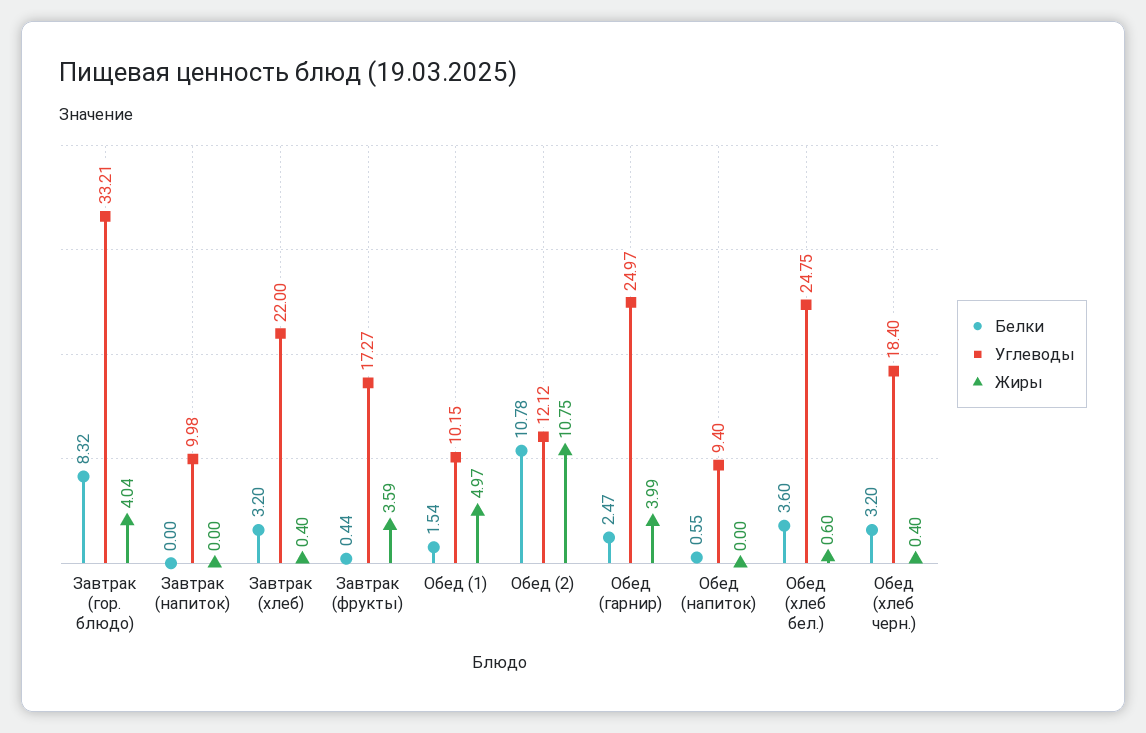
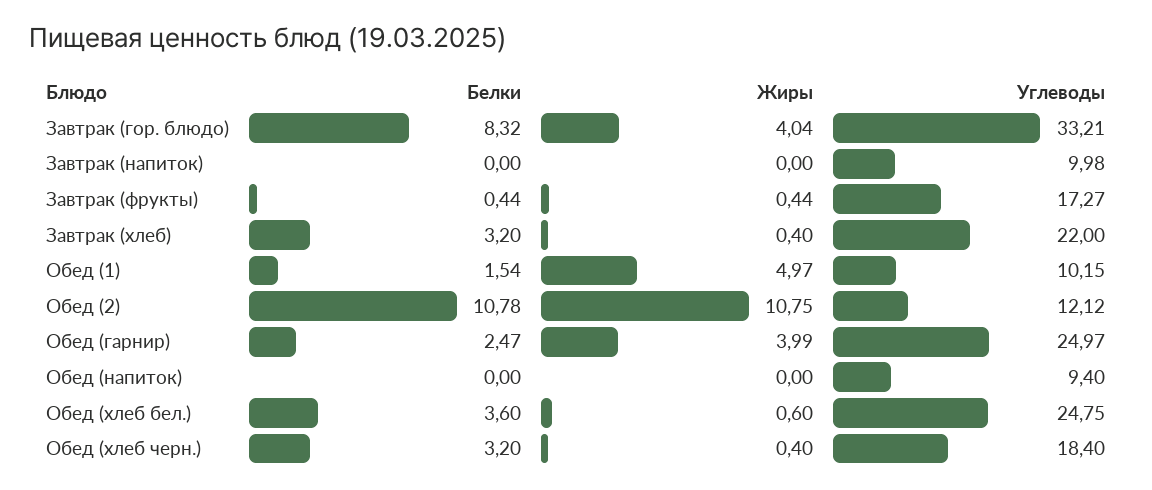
Жиры, Завтрак (фрукты): 3.59 -> 0.44
Белки, Обед (напиток): 0.55 -> 0

